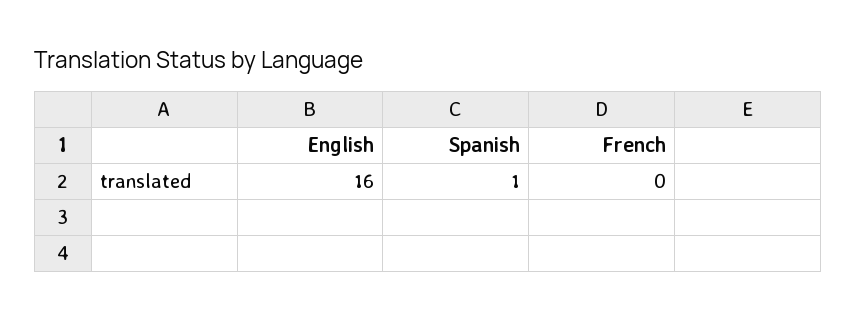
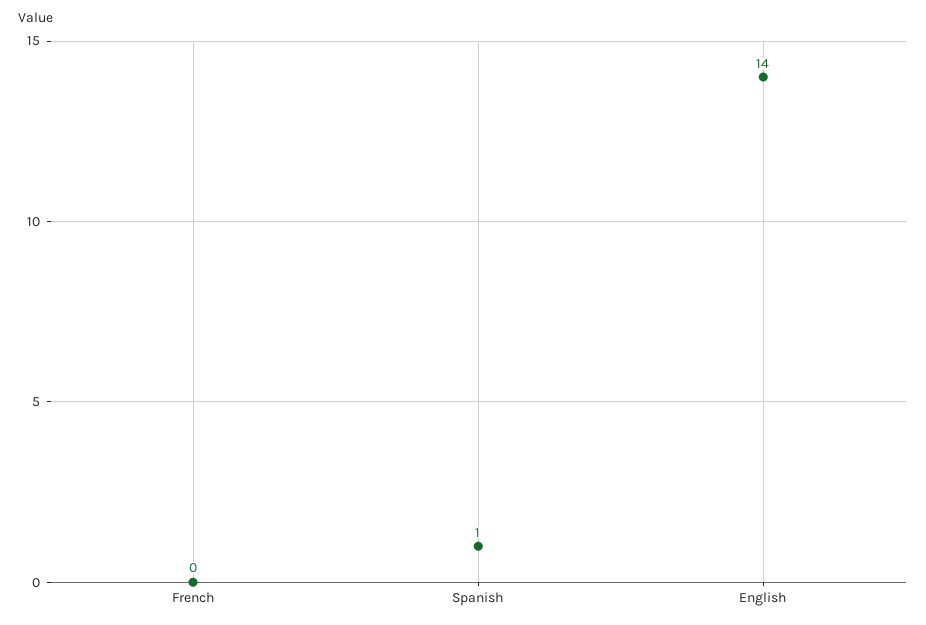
English: 16 -> 14

